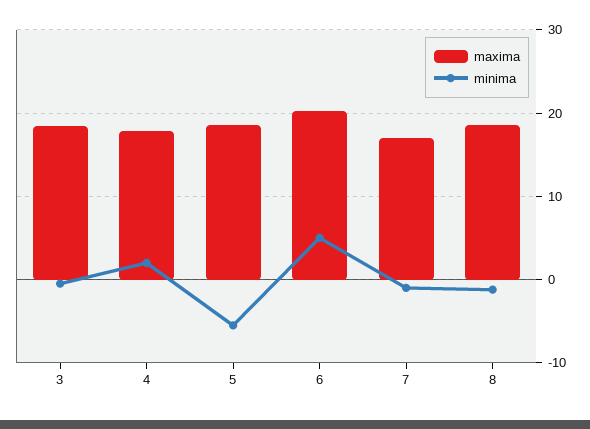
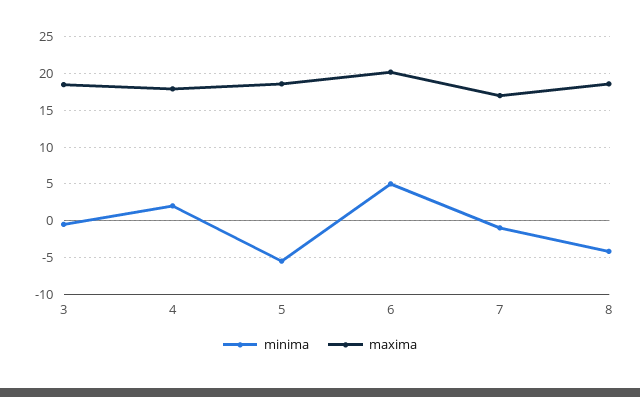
minima, 8: -1 -> -4

